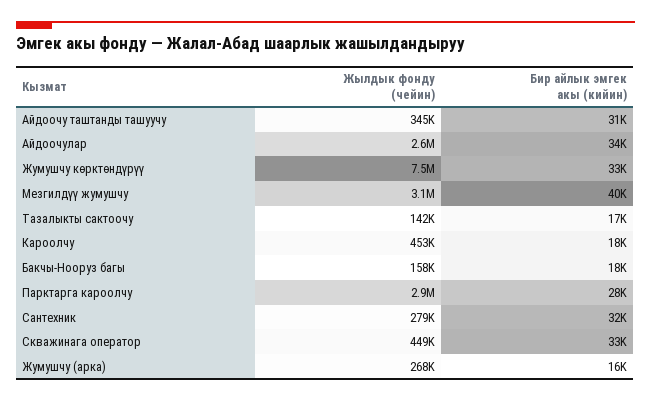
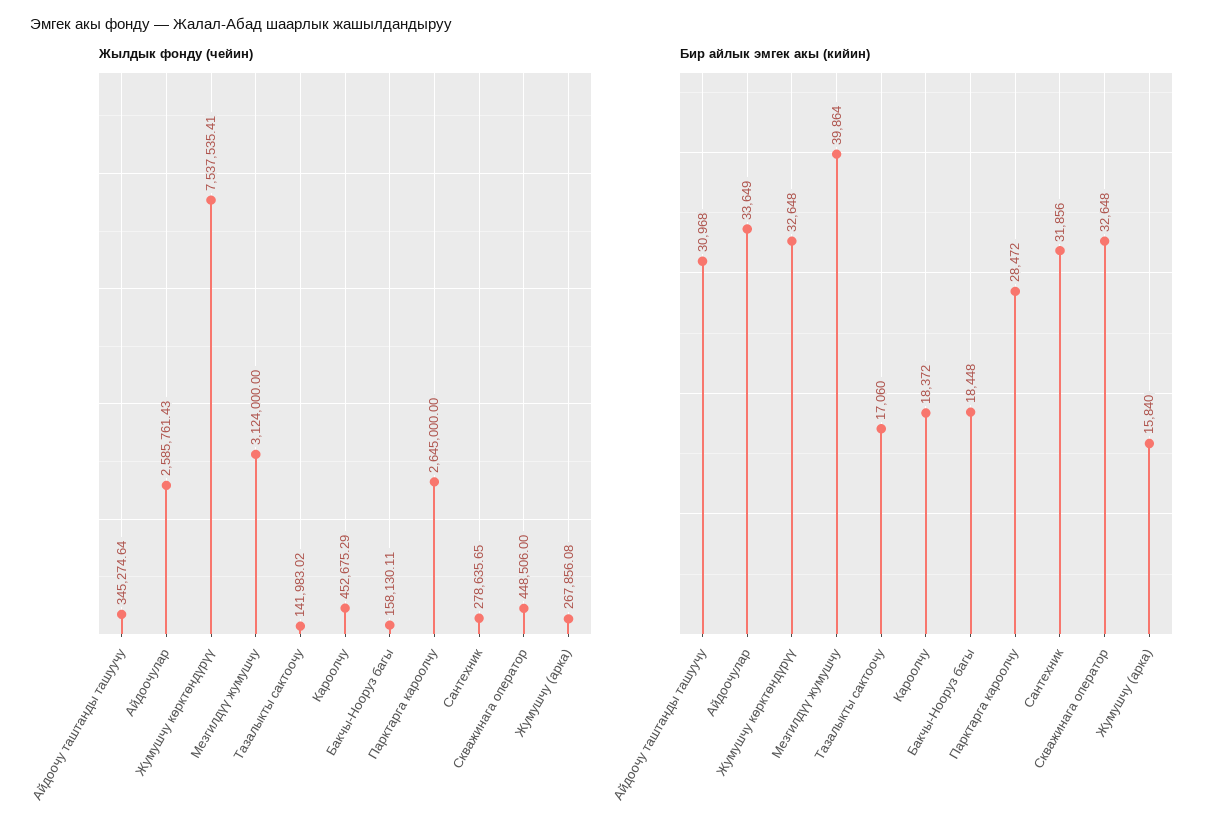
Жылдык фонду (чейин), Парктарга кароолчу: 2900000 -> 2645000

